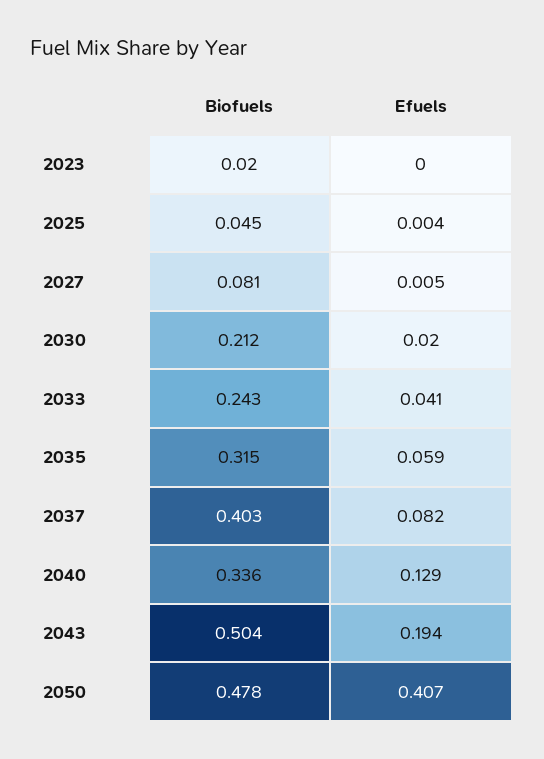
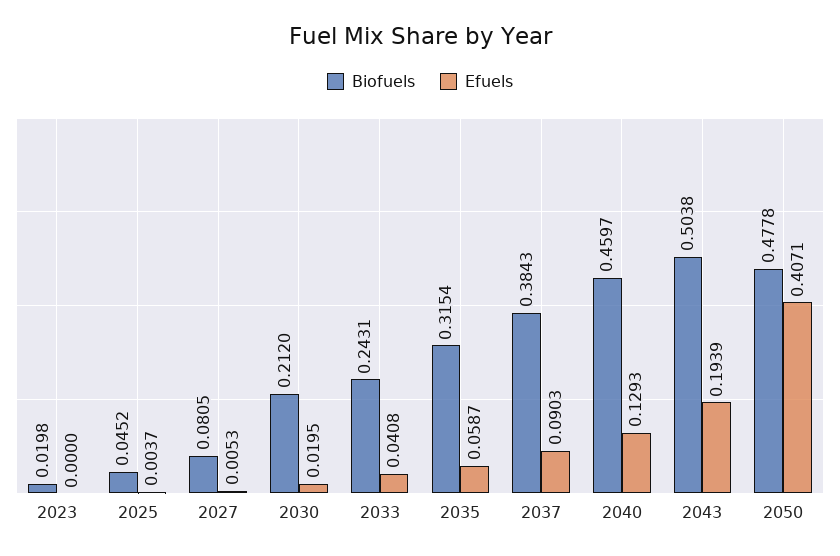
Biofuels, 2037: 0.403 -> 0.3843
Efuels, 2037: 0.082 -> 0.0903
Biofuels, 2040: 0.336 -> 0.4597

